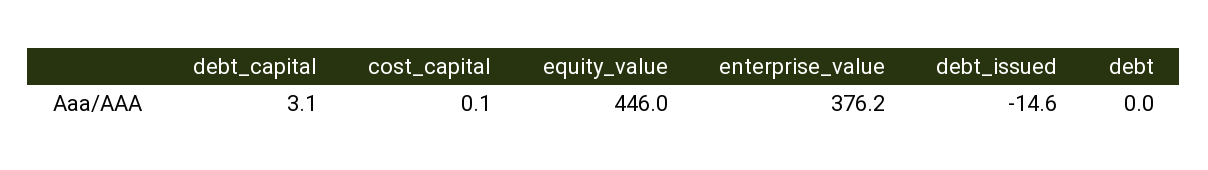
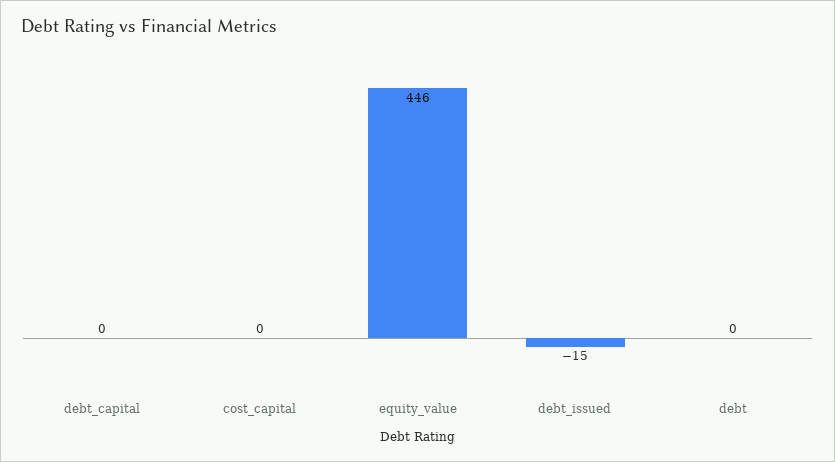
debt_capital: 3.1 -> 0
enterprise_value: 376.2 -> none

